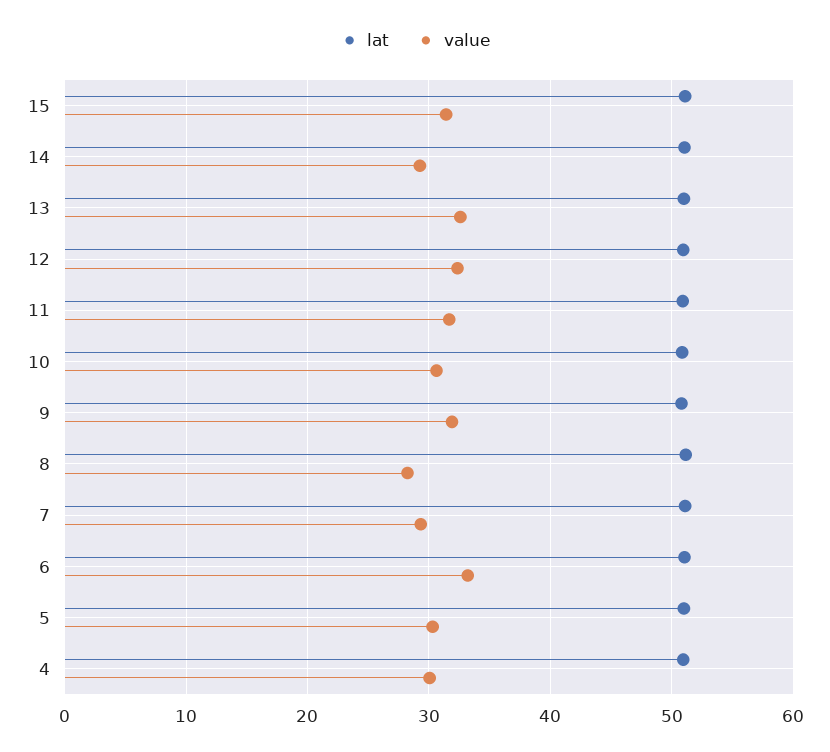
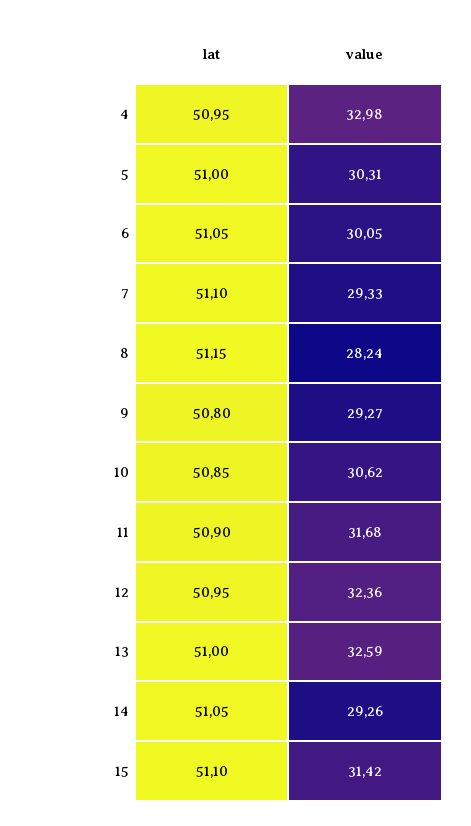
value, 9: 32 -> 29.27
value, 6: 33 -> 30.05
value, 4: 30 -> 32.98

